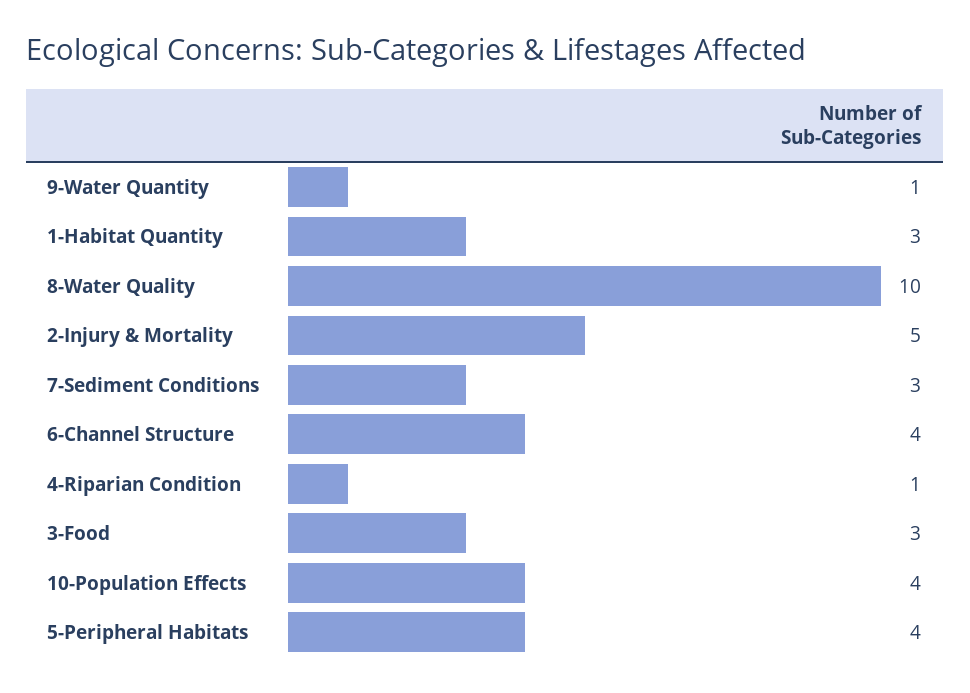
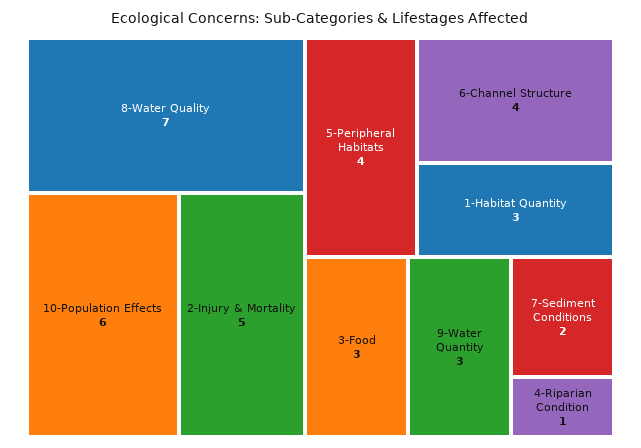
9-Water Quantity: 1 -> 3
8-Water Quality: 10 -> 7
7-Sediment Conditions: 3 -> 2
10-Population Effects: 4 -> 6

